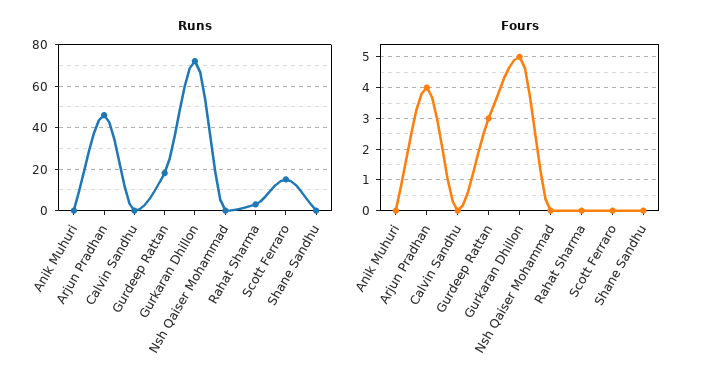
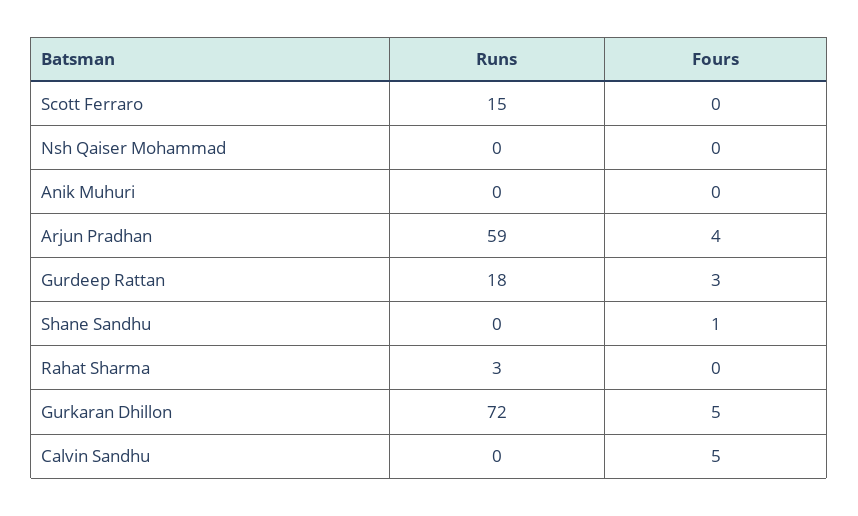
Runs, Arjun Pradhan: 45 -> 59
Fours, Calvin Sandhu: 0 -> 5
Fours, Shane Sandhu: 0 -> 1

